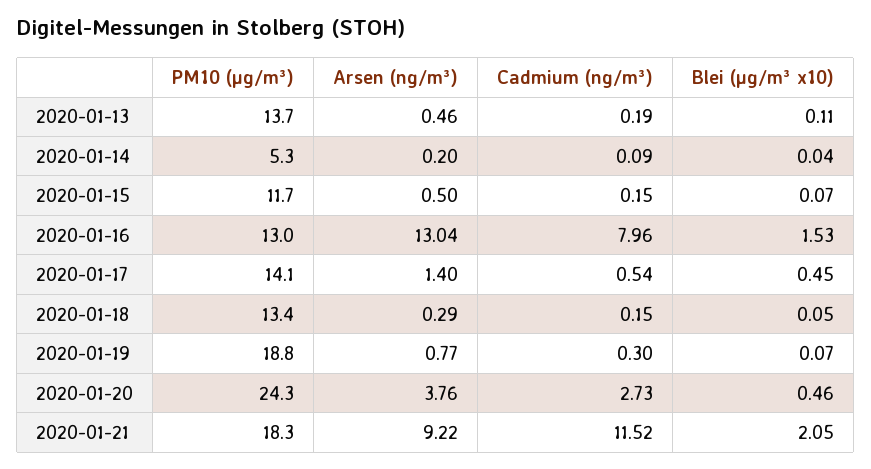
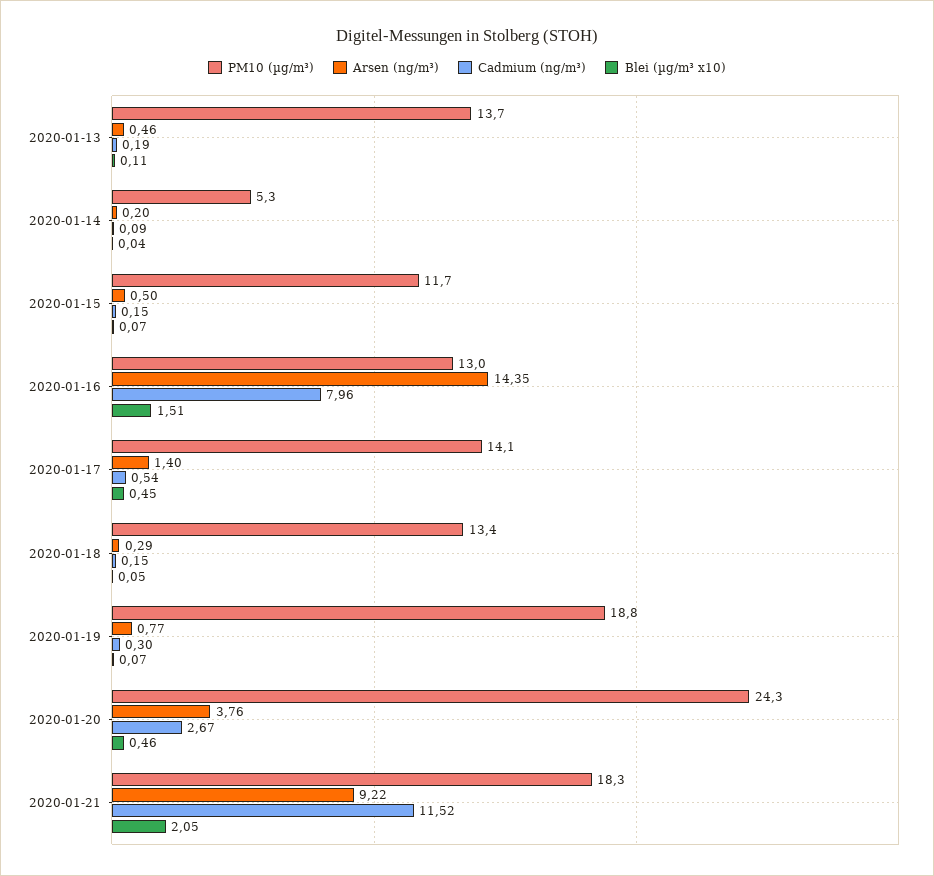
Arsen (ng/m³), 2020-01-16: 13.04 -> 14.35
Blei (µg/m³ x10), 2020-01-16: 1.53 -> 1.51
Cadmium (ng/m³), 2020-01-20: 2.73 -> 2.67

